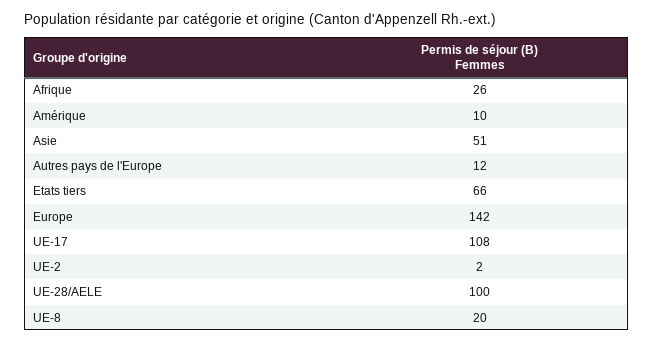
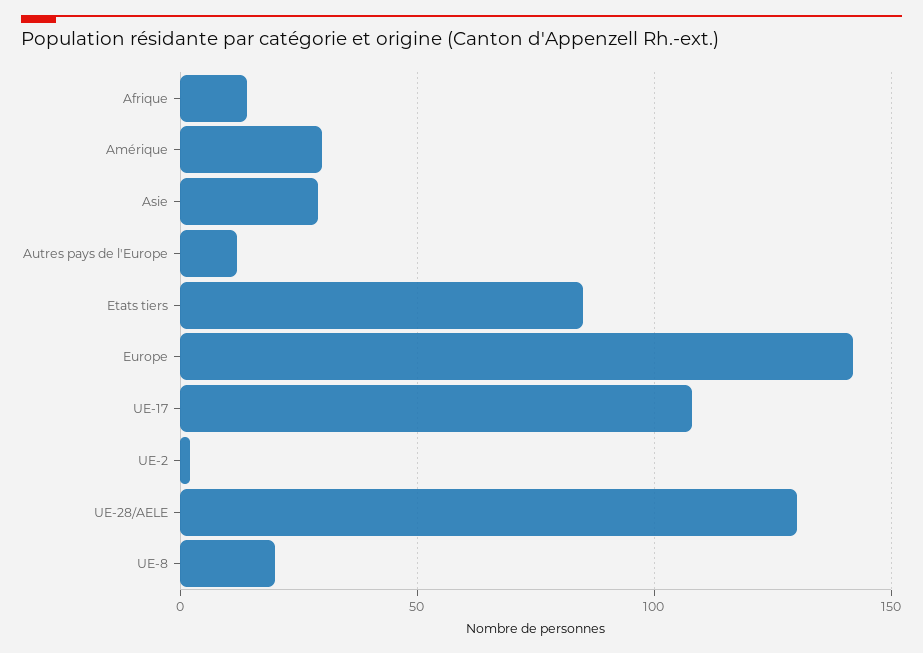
Afrique: 26 -> 15
Amérique: 10 -> 30
Asie: 51 -> 30
Etats tiers: 66 -> 85
UE-28/AELE: 100 -> 130

